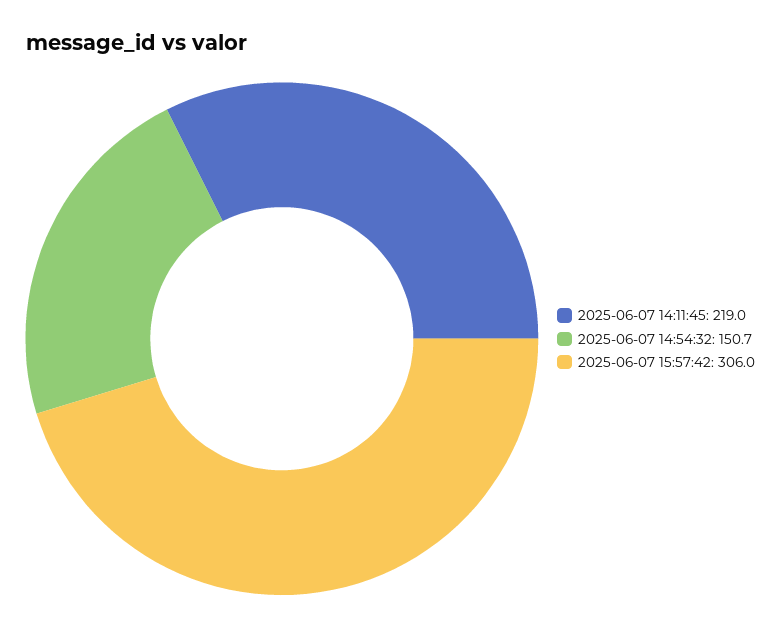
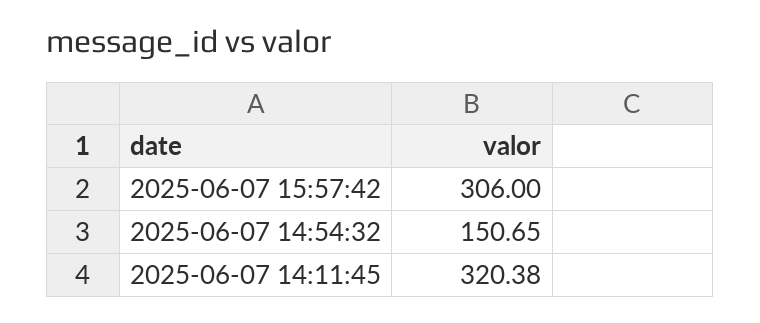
2025-06-07 14:11:45: 219 -> 320.38

